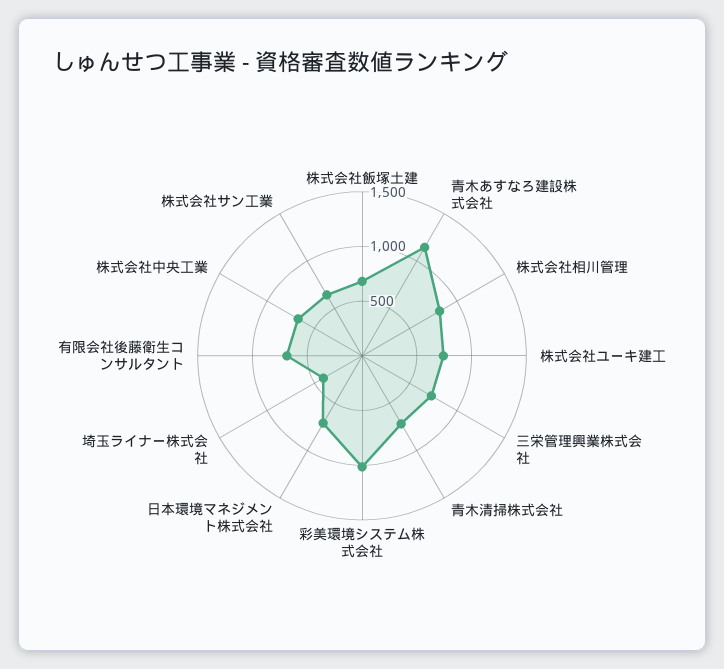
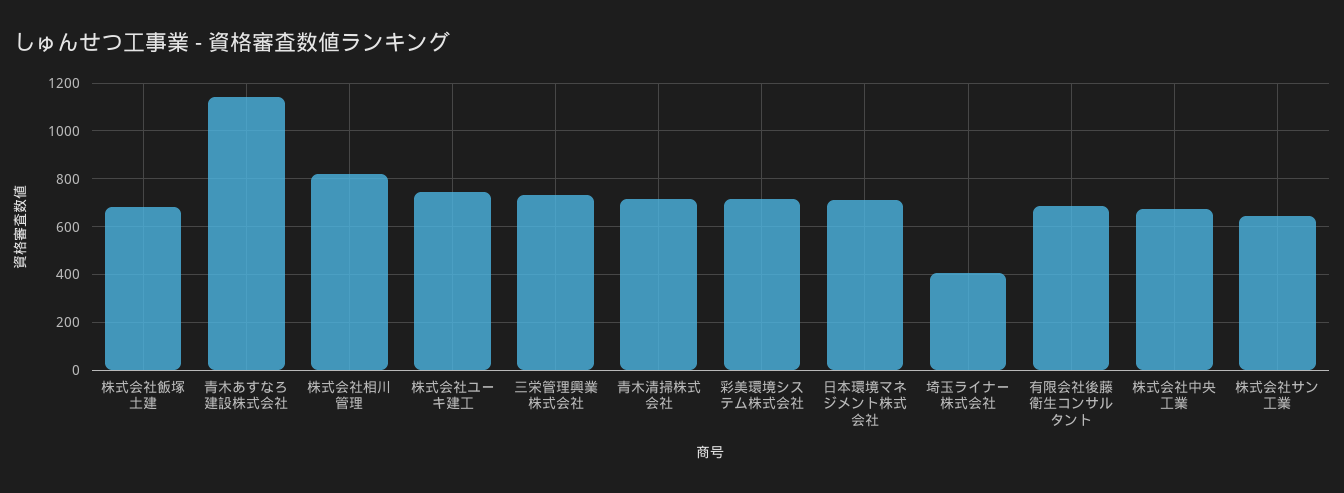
彩美環境システム株式会社: 1000 -> 700

